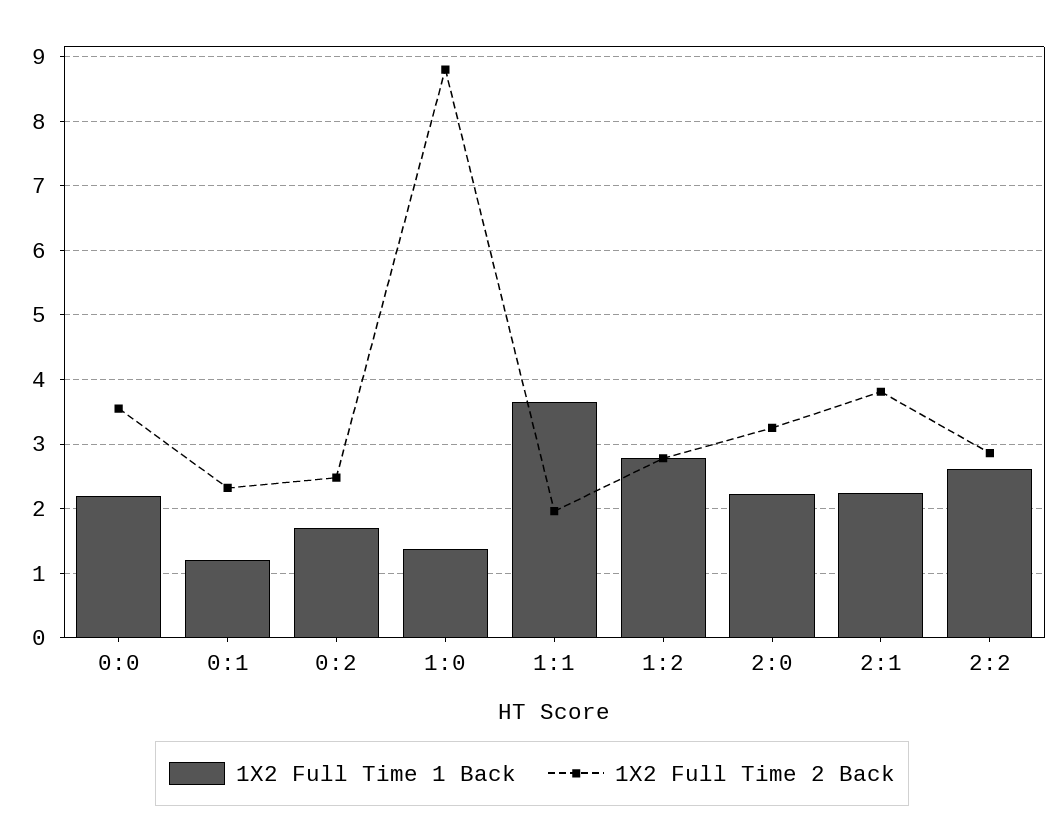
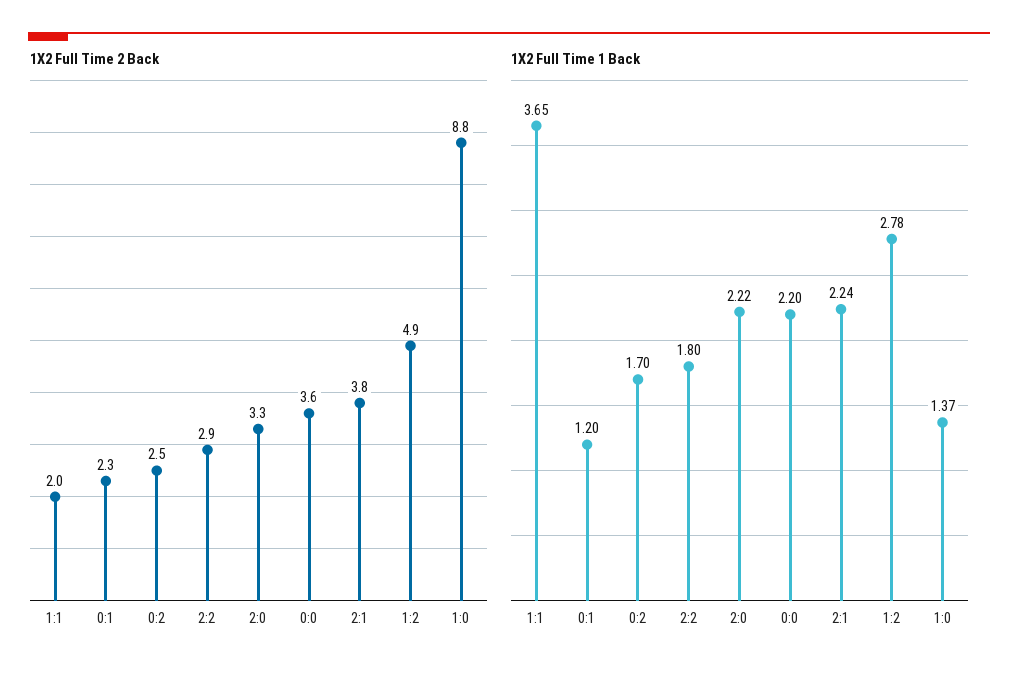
1X2 Full Time 2 Back, 1:2: 2.8 -> 4.9
1X2 Full Time 1 Back, 2:2: 2.6 -> 1.8

